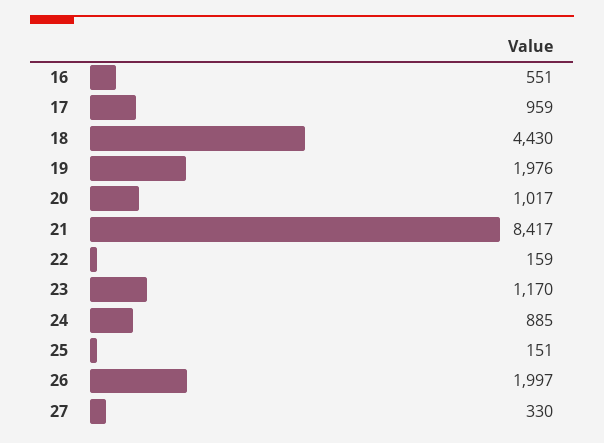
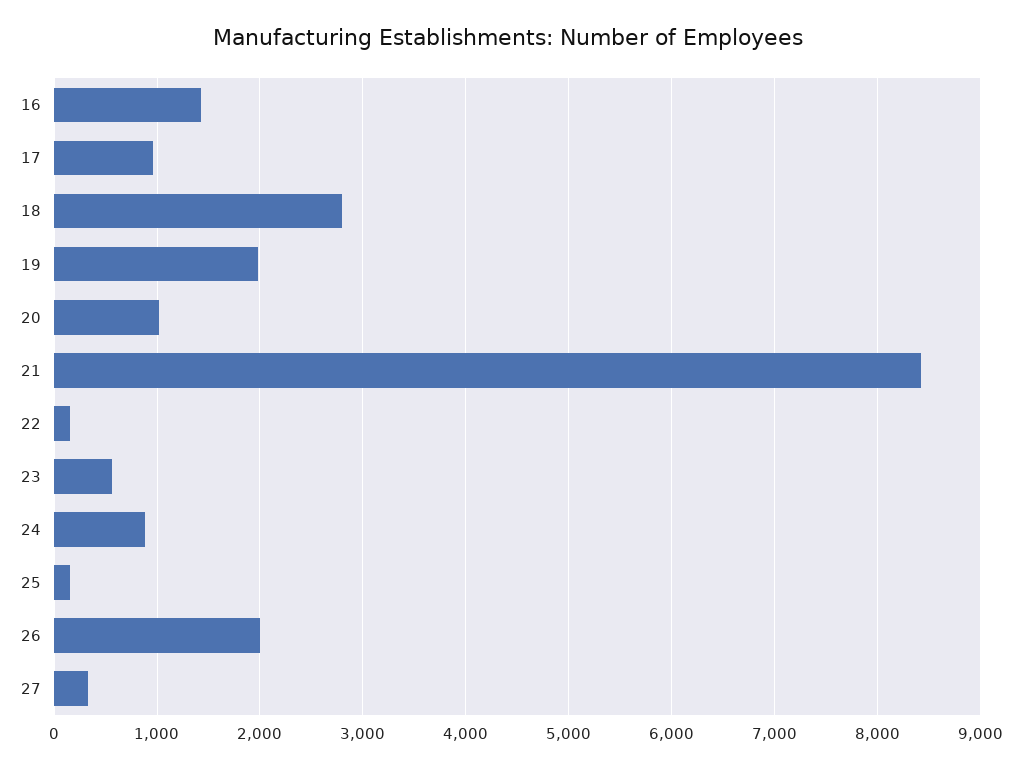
16: 551 -> 1400
18: 4430 -> 2800
23: 1170 -> 600

